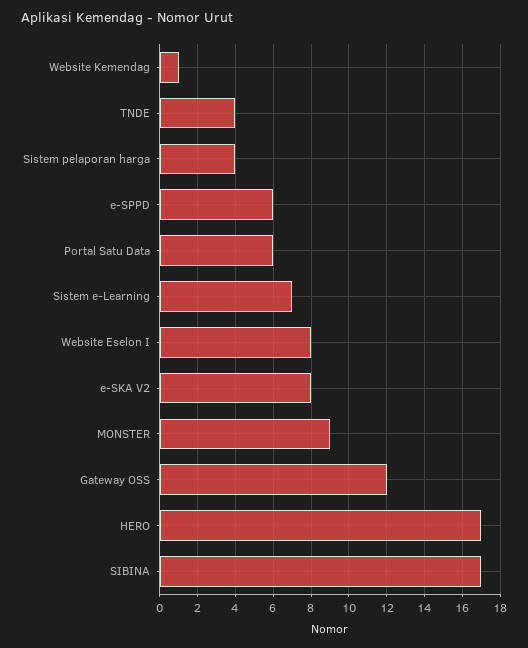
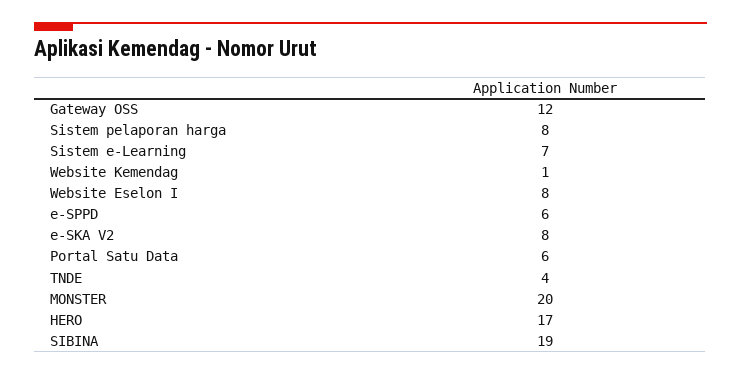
Sistem pelaporan harga: 4 -> 8
MONSTER: 9 -> 20
SIBINA: 17 -> 19

